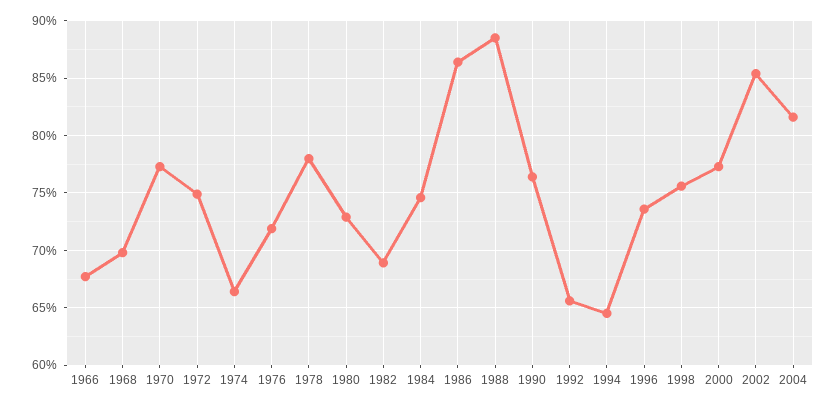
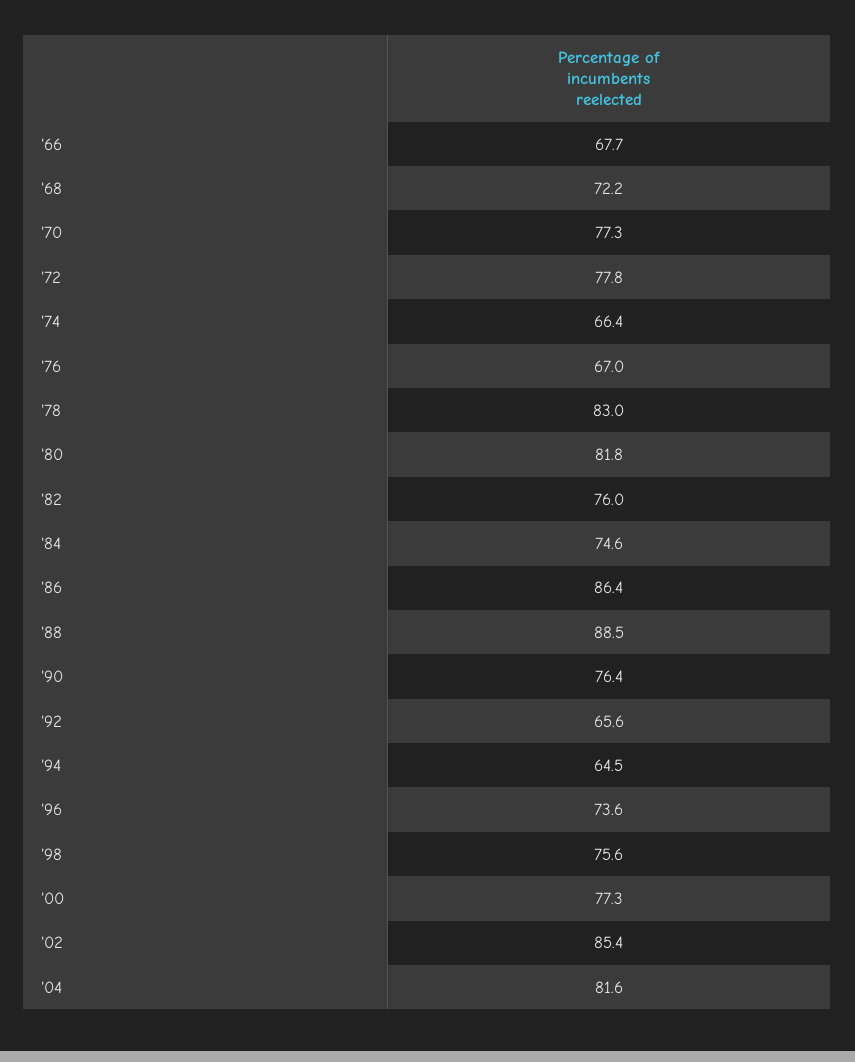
1968: 70 -> 72.2
1972: 75 -> 77.8
1976: 72 -> 67
1978: 78 -> 83
1980: 73 -> 81.8
1982: 69 -> 76

